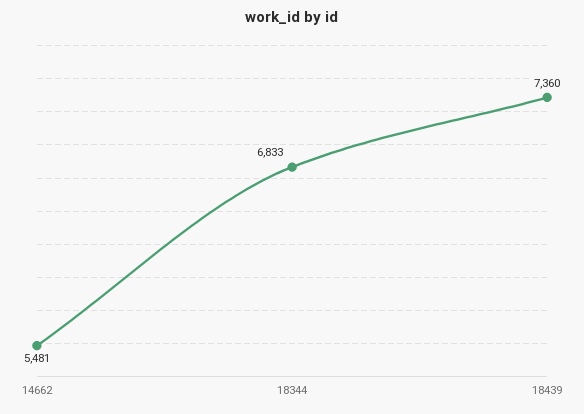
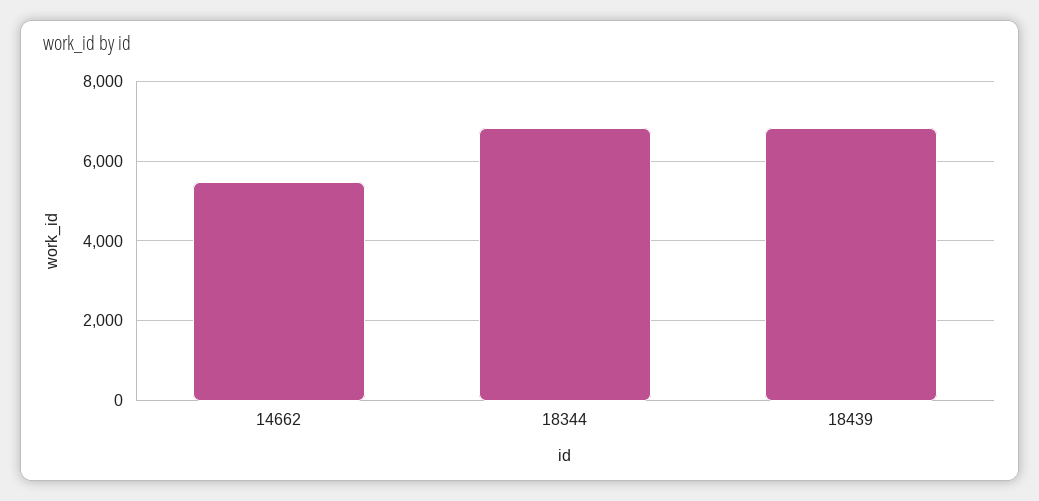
18439: 7360 -> 6800

